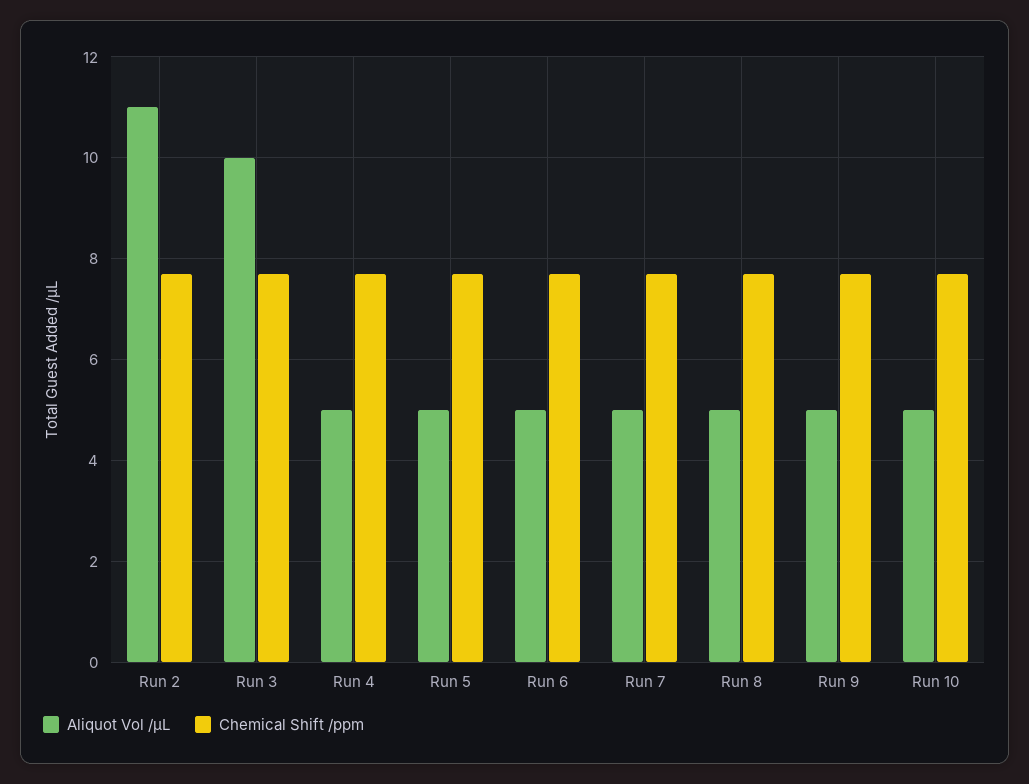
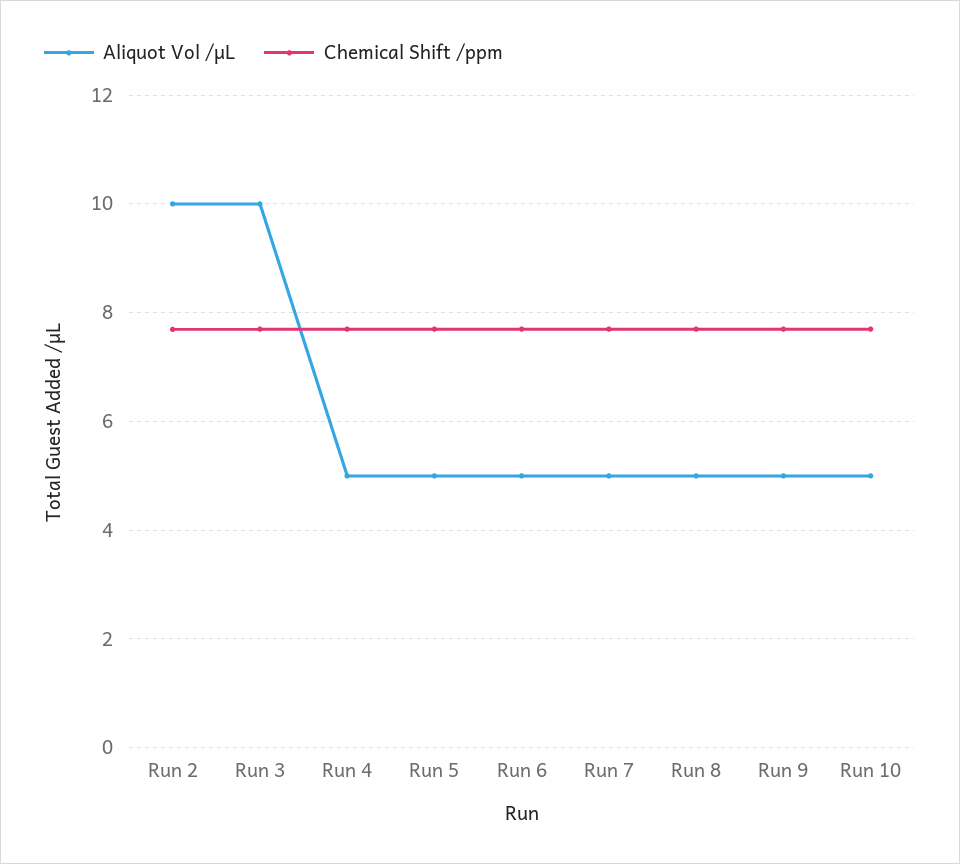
Aliquot Vol /μL, Run 2: 11 -> 10

